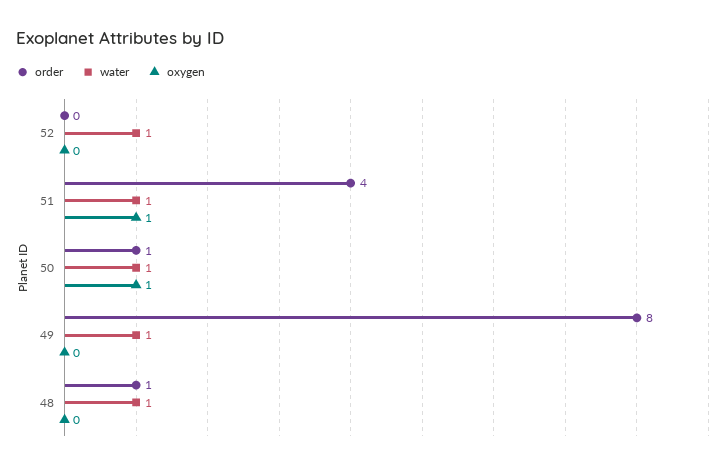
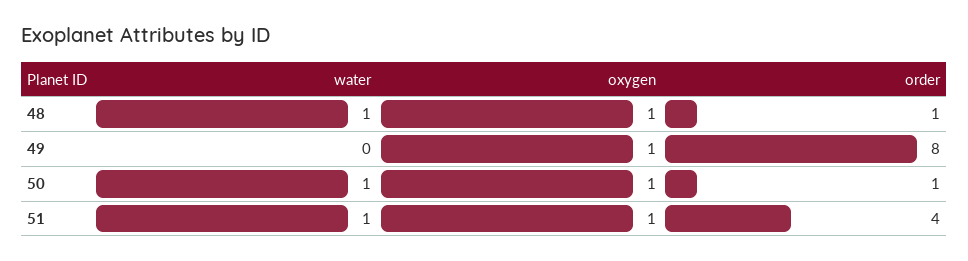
order, 52: 0 -> none
water, 52: 1 -> none
oxygen, 52: 0 -> none
water, 49: 1 -> 0
oxygen, 49: 0 -> 1
oxygen, 48: 0 -> 1

